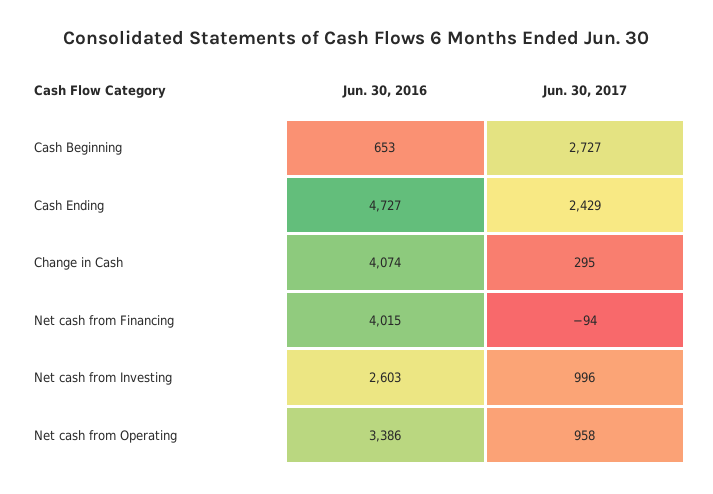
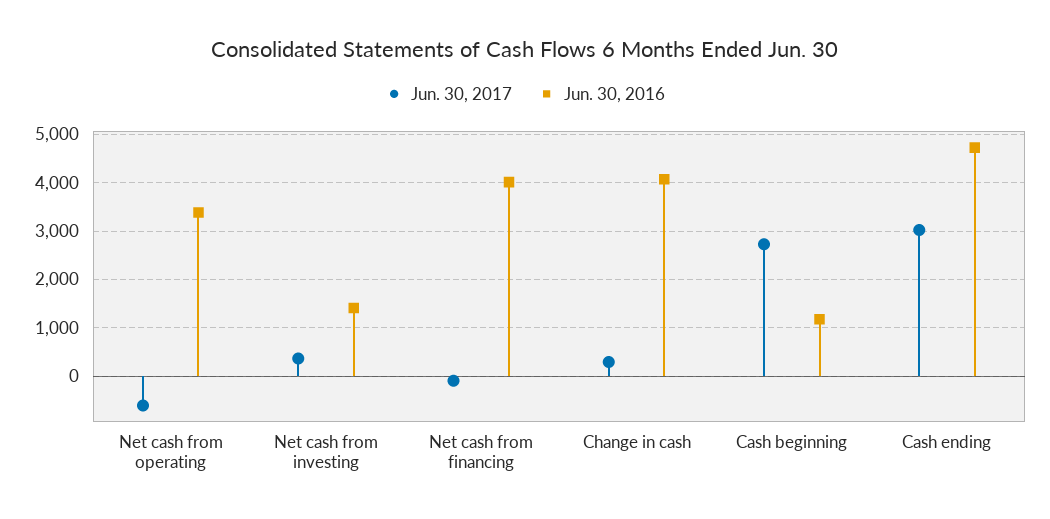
Jun. 30, 2016, Cash Beginning: 653 -> 1200
Jun. 30, 2017, Cash Ending: 2429 -> 3000
Jun. 30, 2016, Net cash from Investing: 2603 -> 1400
Jun. 30, 2017, Net cash from Investing: 996 -> 400
Jun. 30, 2017, Net cash from Operating: 958 -> -600

